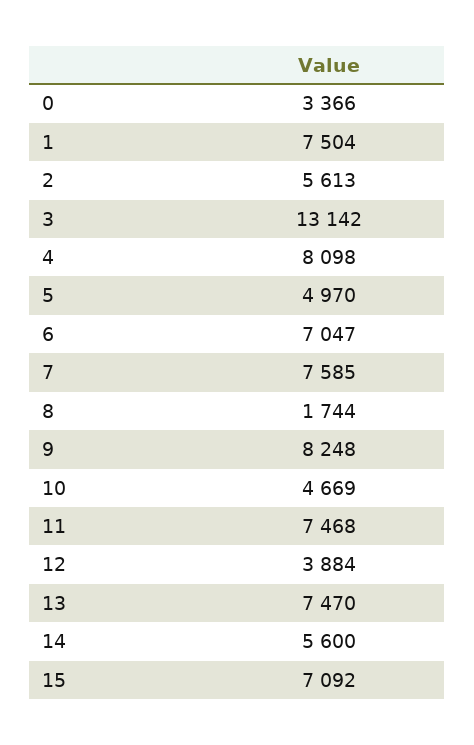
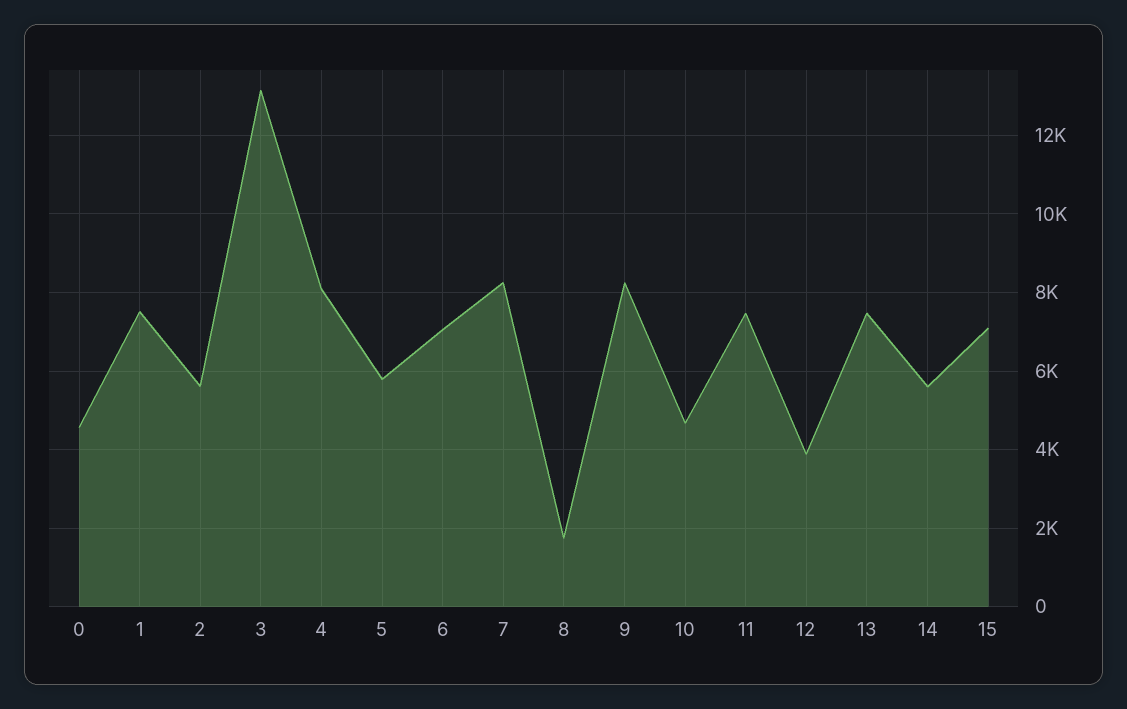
0: 3366 -> 4600
5: 4970 -> 5800
7: 7585 -> 8200

